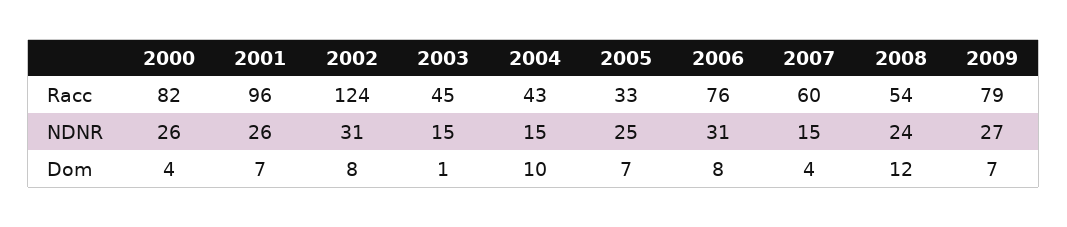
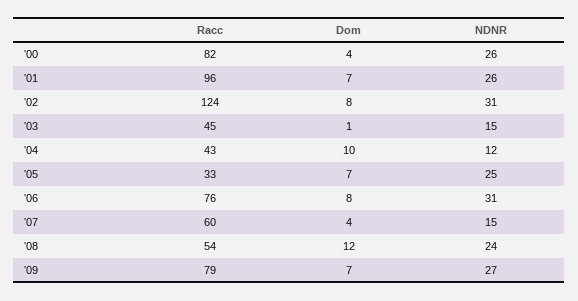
2004, NDNR: 15 -> 12

